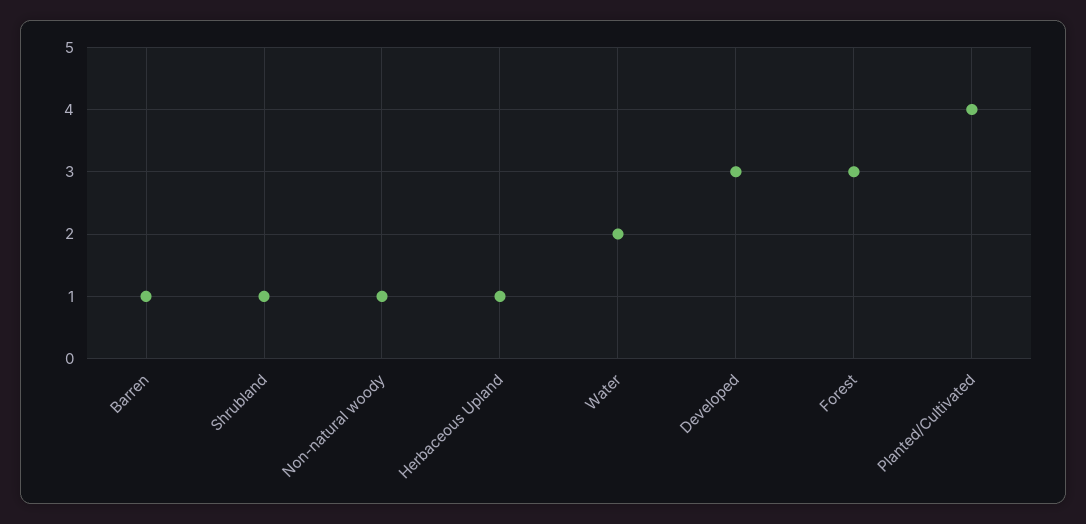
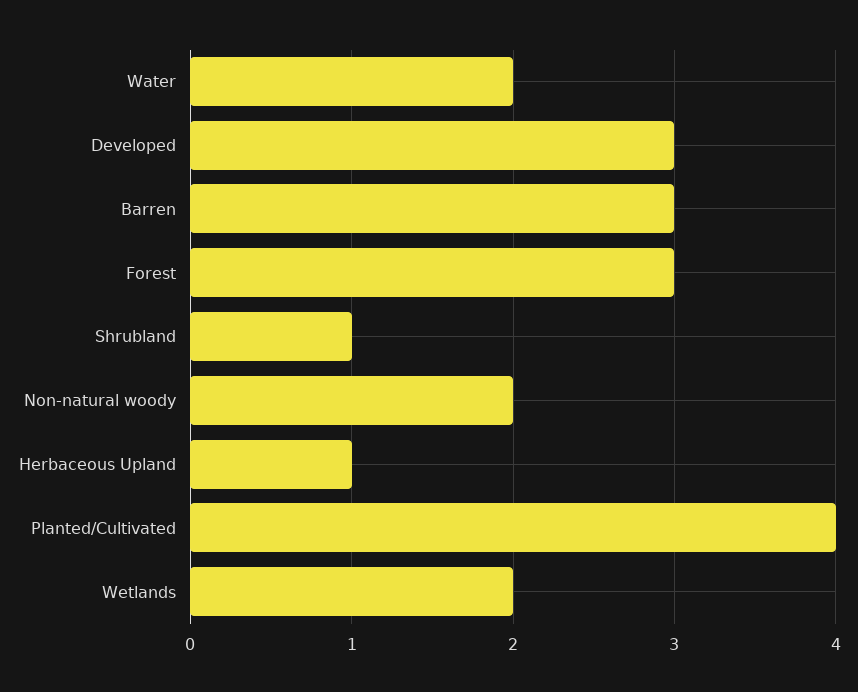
Barren: 1 -> 3
Non-natural woody: 1 -> 2
Wetlands: none -> 2

